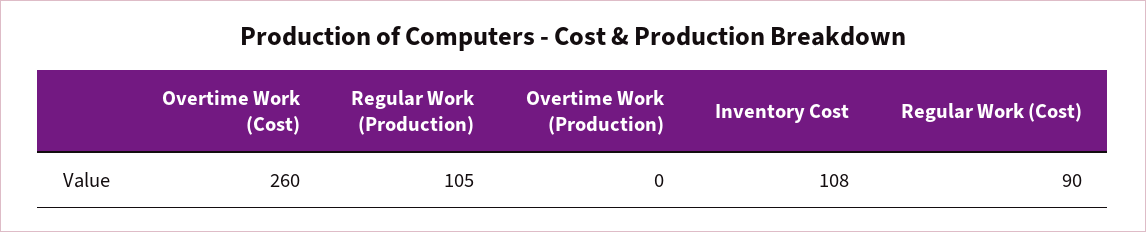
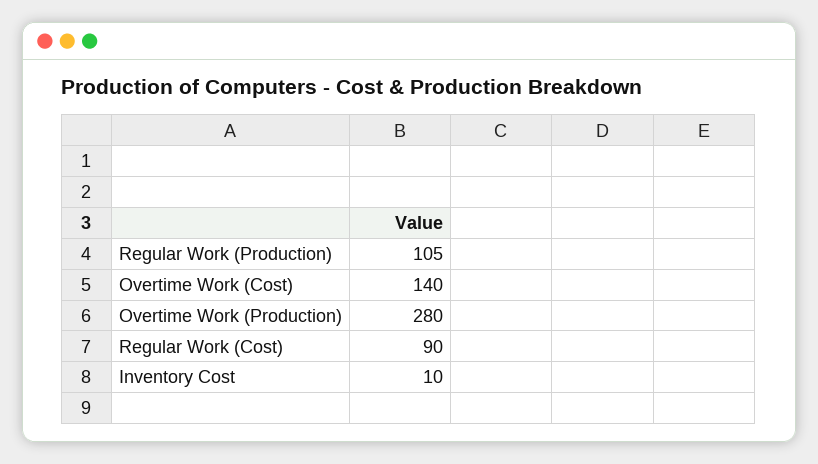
Overtime Work (Cost): 260 -> 140
Overtime Work (Production): 0 -> 280
Inventory Cost: 108 -> 10

